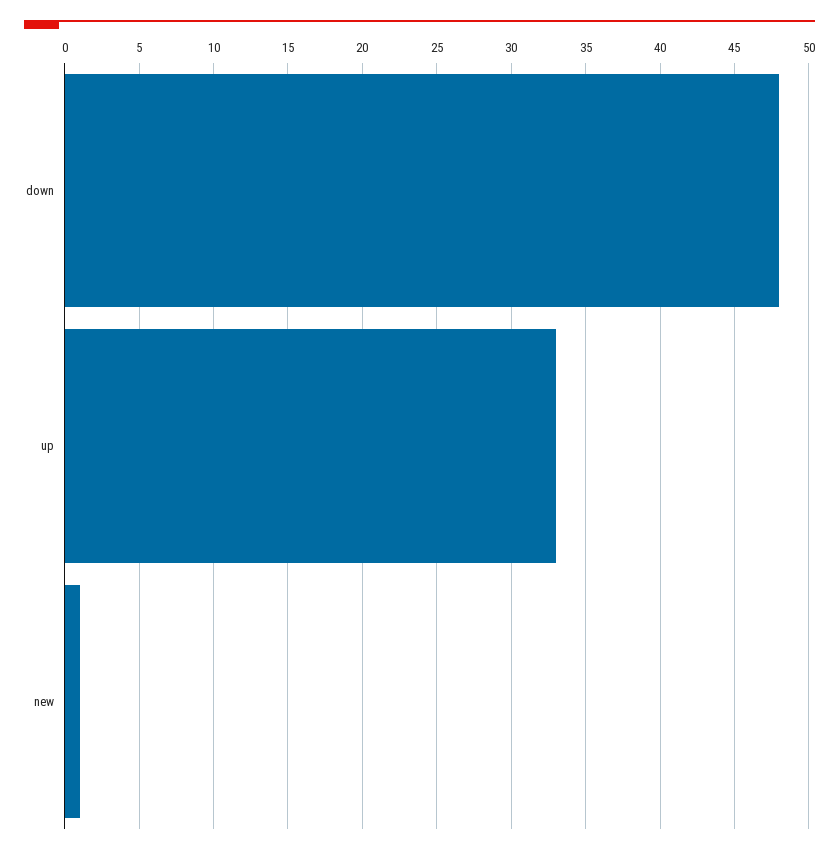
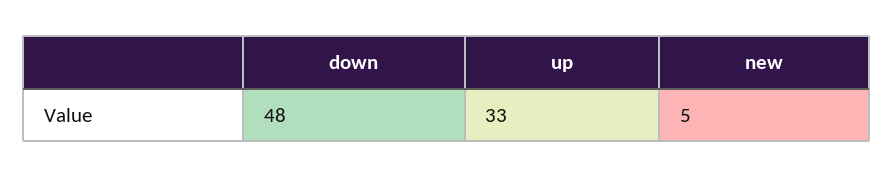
new: 1 -> 5

